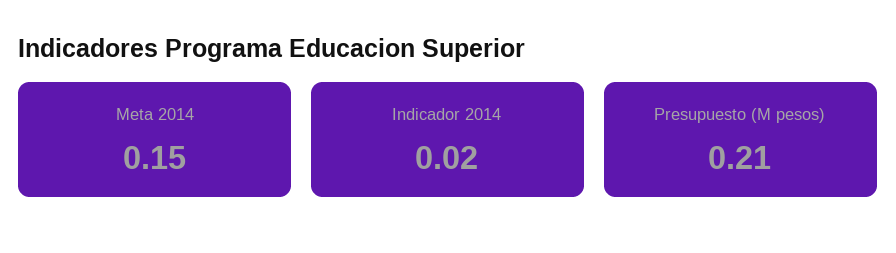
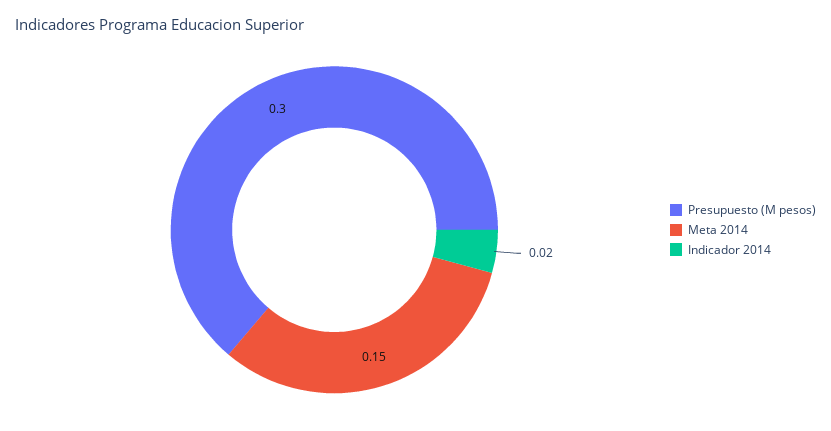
Presupuesto (M pesos): 0.21 -> 0.3

